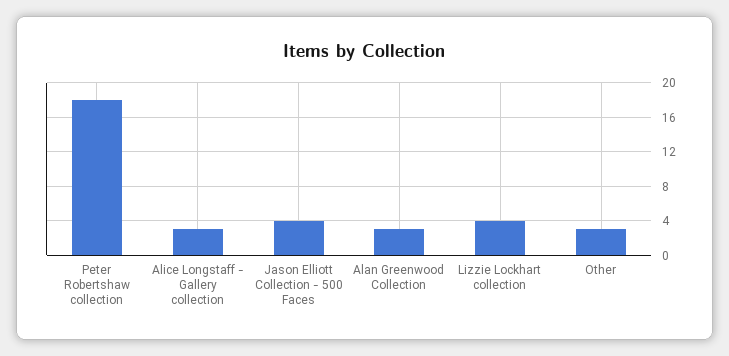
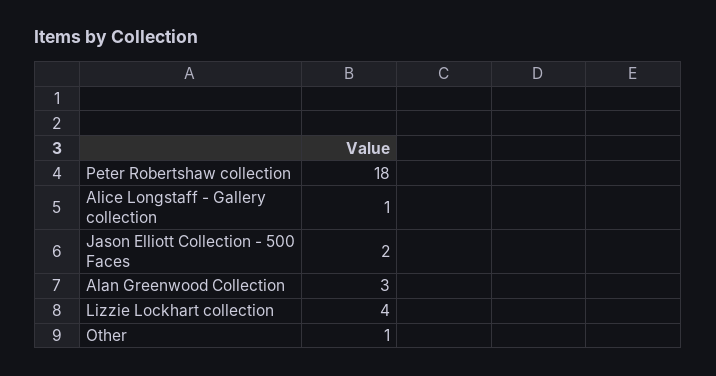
Alice Longstaff - Gallery collection: 3 -> 1
Jason Elliott Collection - 500 Faces: 4 -> 2
Other: 3 -> 1

